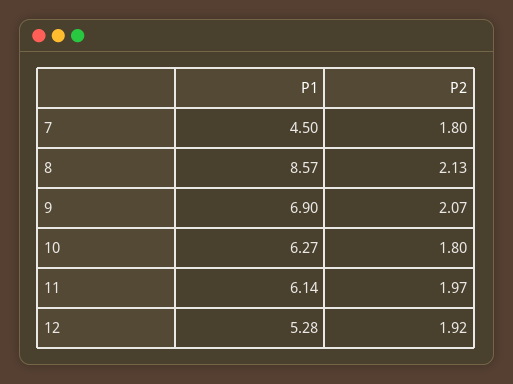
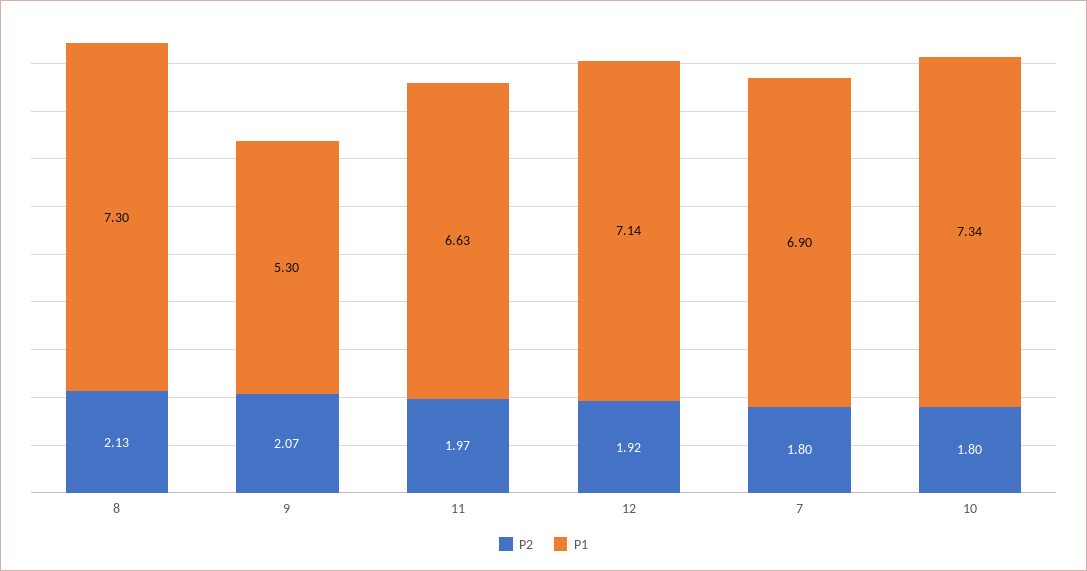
P1, 7: 4.5 -> 6.9
P1, 8: 8.57 -> 7.3
P1, 9: 6.9 -> 5.3
P1, 10: 6.27 -> 7.34
P1, 11: 6.14 -> 6.63
P1, 12: 5.28 -> 7.14

